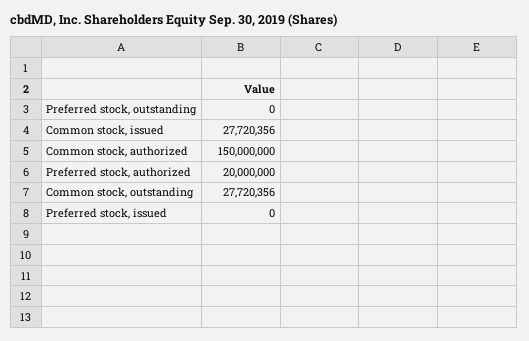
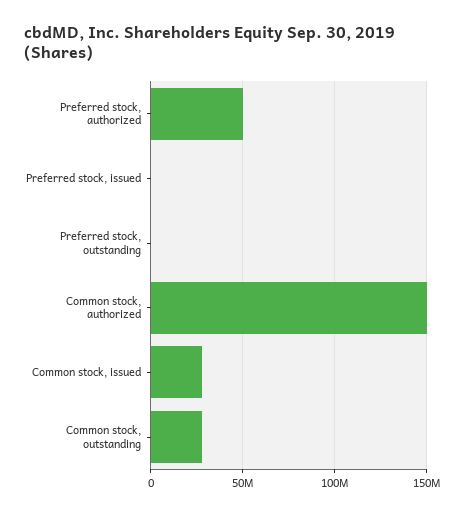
Preferred stock, authorized: 20000000 -> 50000000

